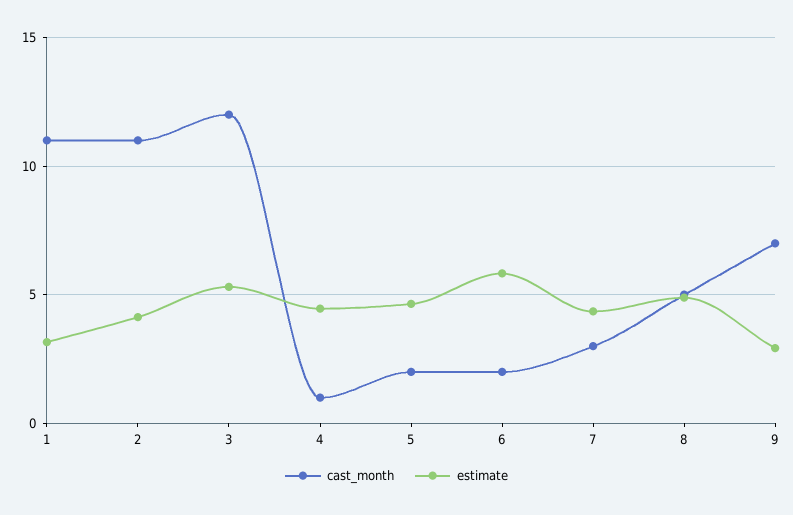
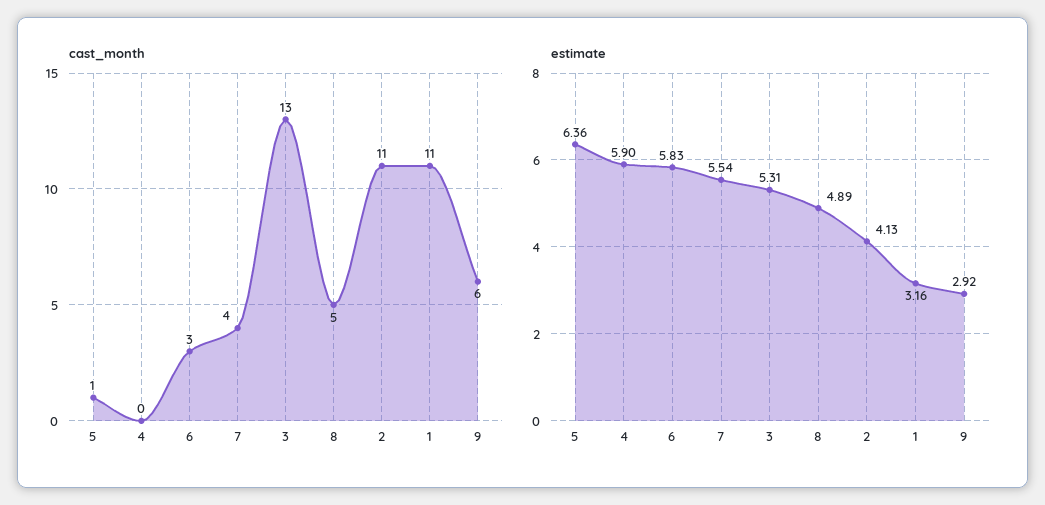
cast_month, 3: 12 -> 13
cast_month, 4: 1 -> 0
estimate, 4: 4.5 -> 5.9
cast_month, 5: 2 -> 1
estimate, 5: 4.5 -> 6.36
cast_month, 6: 2 -> 3
cast_month, 7: 3 -> 4
estimate, 7: 4.5 -> 5.54
cast_month, 9: 7 -> 6

